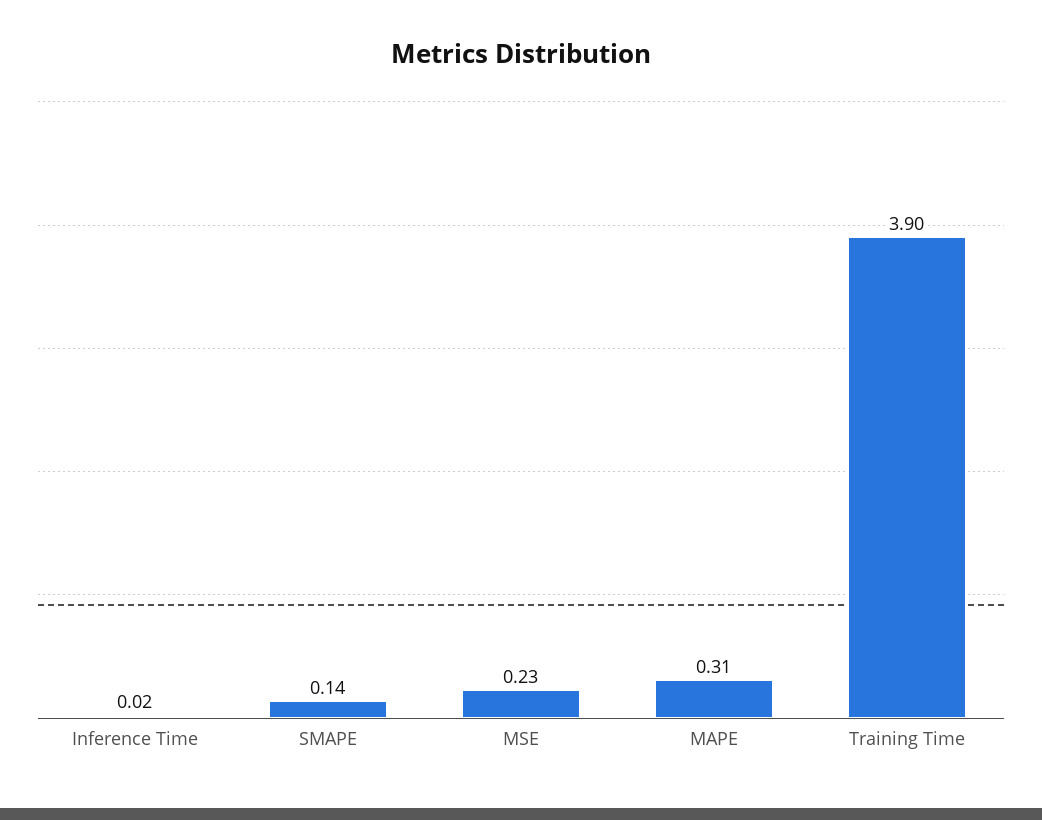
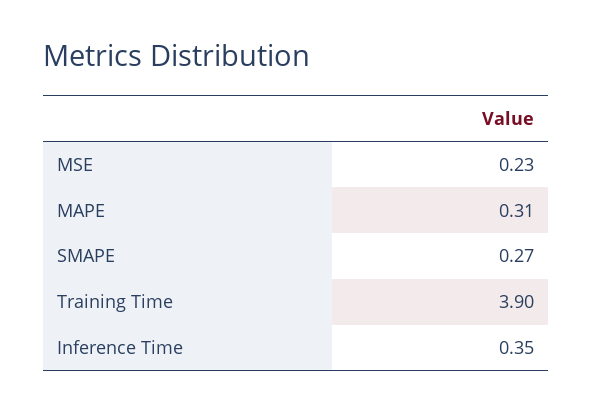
Inference Time: 0.02 -> 0.35
SMAPE: 0.14 -> 0.27

